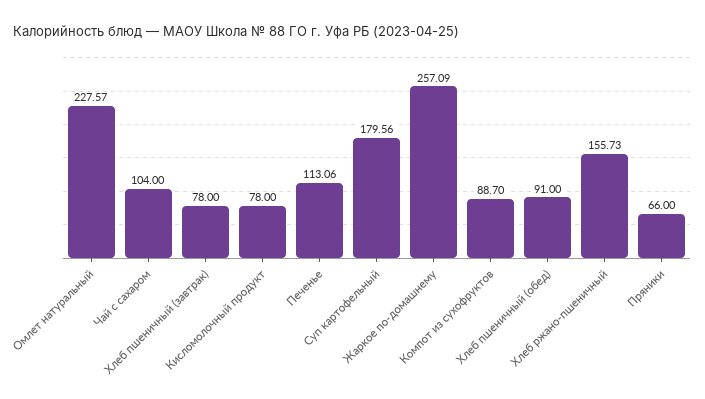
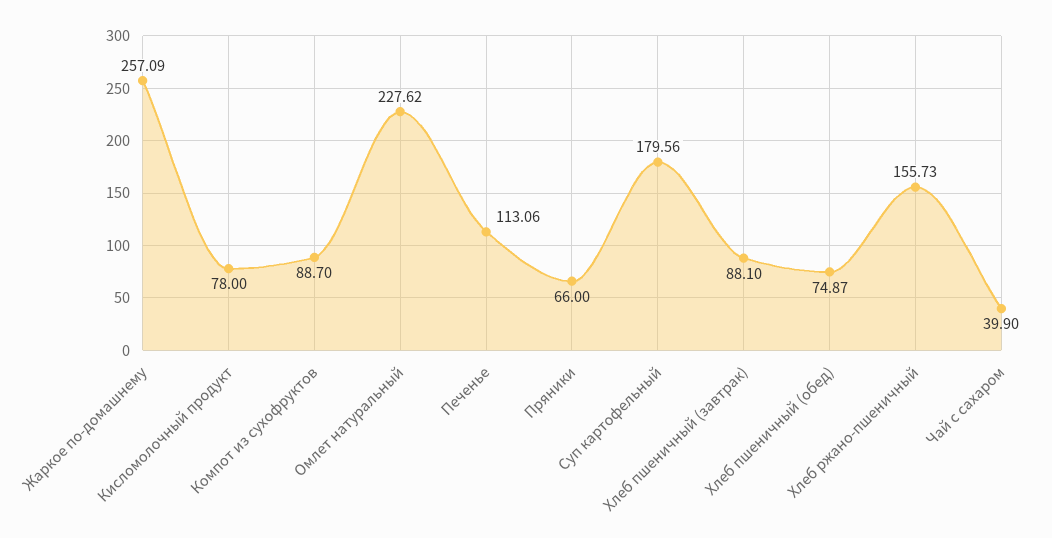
Омлет натуральный: 227.57 -> 227.62
Чай с сахаром: 104 -> 39.9
Хлеб пшеничный (завтрак): 78 -> 88.1
Хлеб пшеничный (обед): 91 -> 74.87

